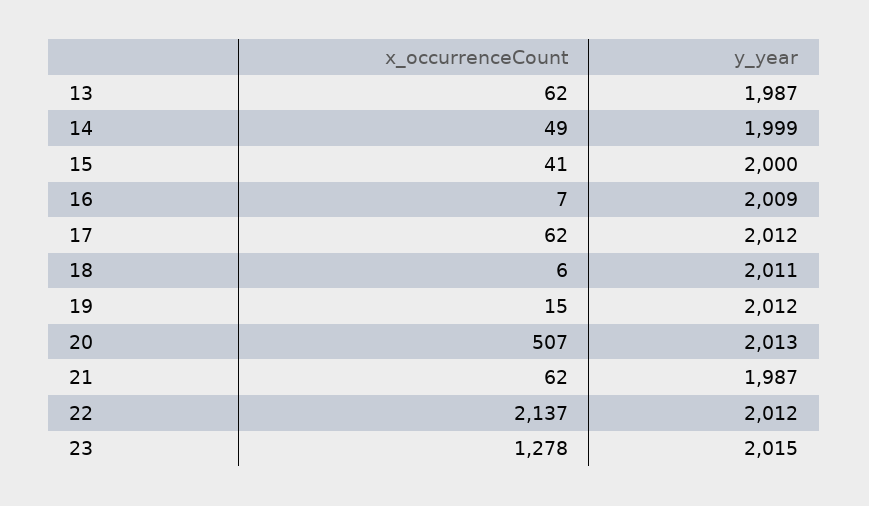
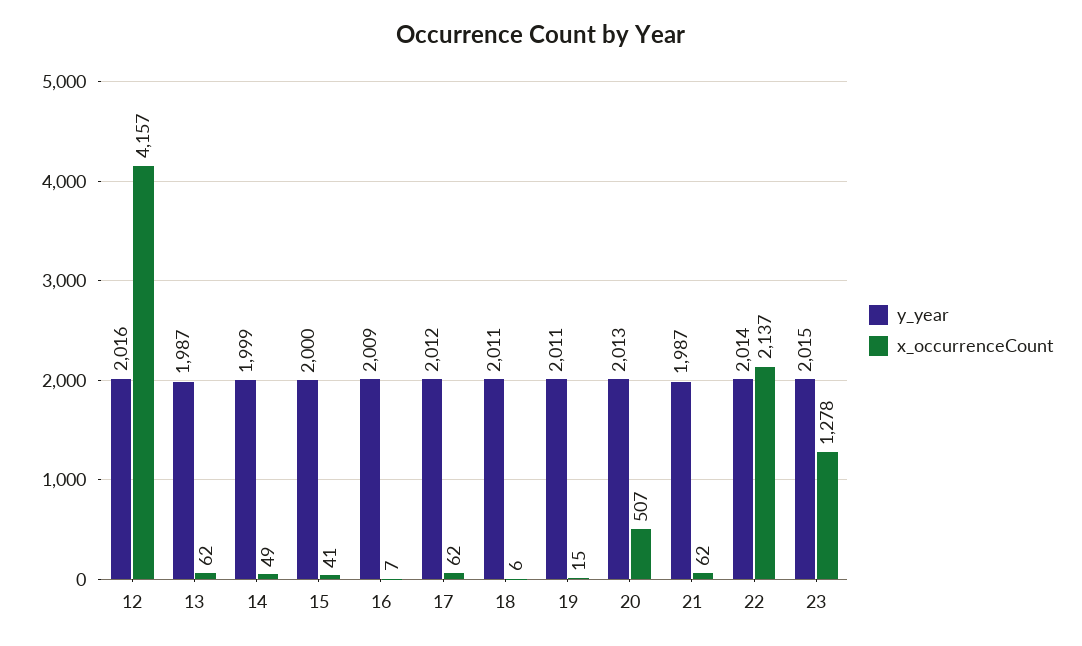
y_year, 19: 2012 -> 2011
y_year, 22: 2012 -> 2014
y_year, 12: none -> 2016
x_occurrenceCount, 12: none -> 4157

